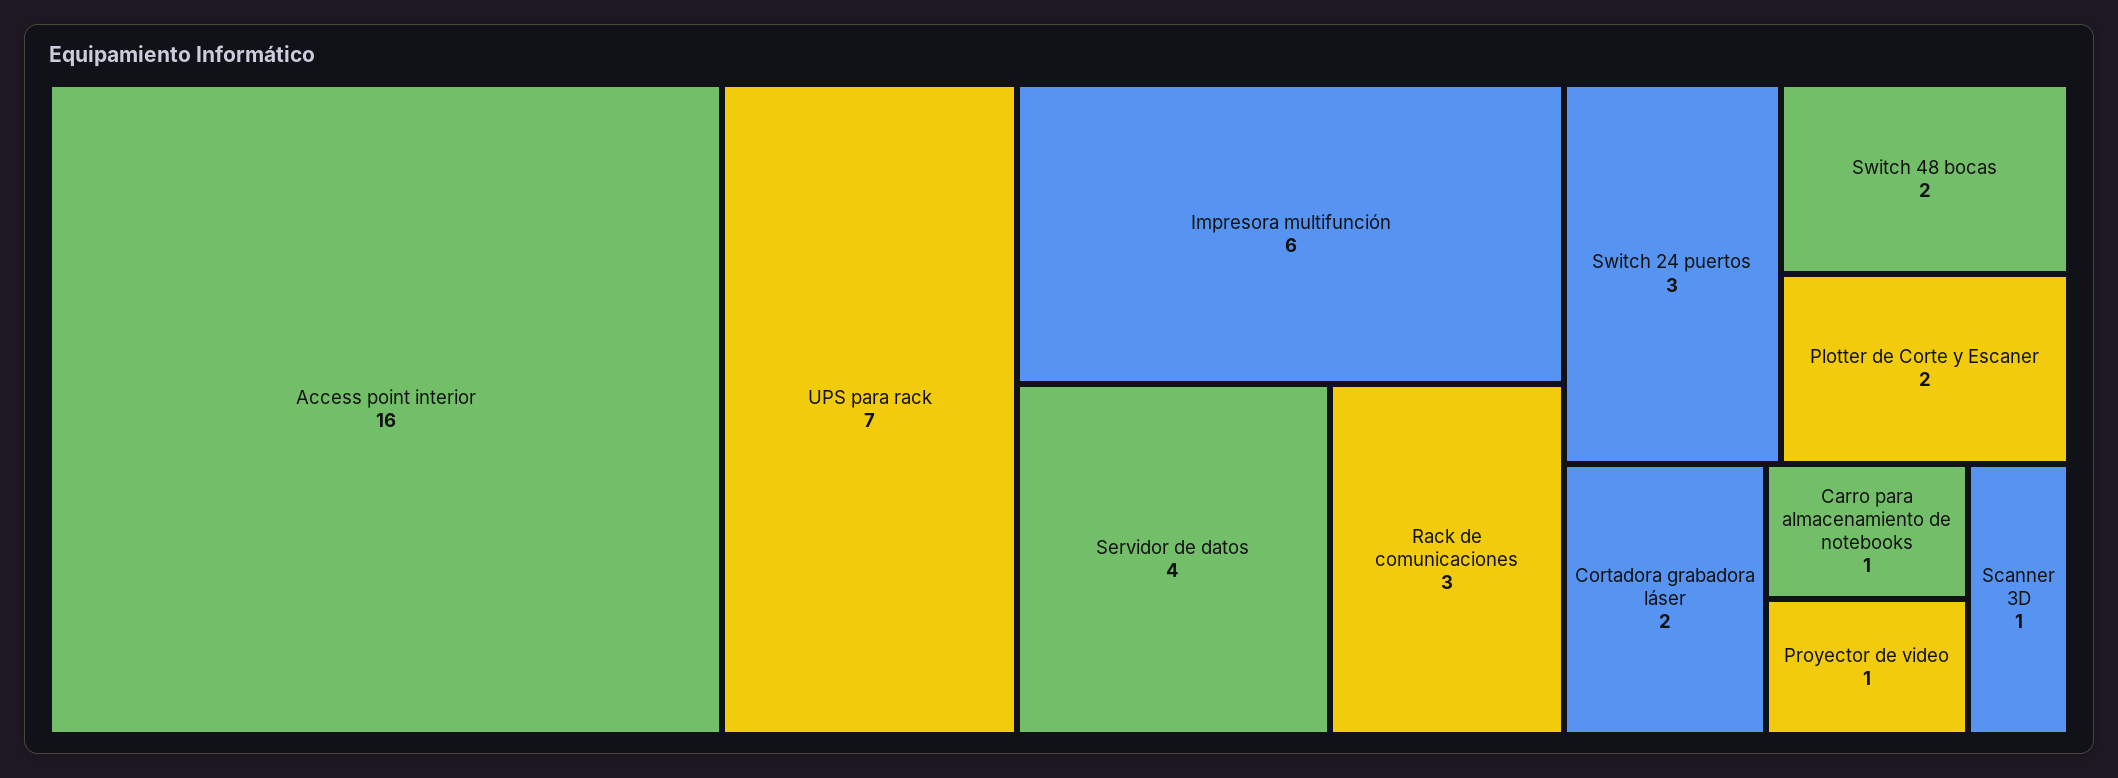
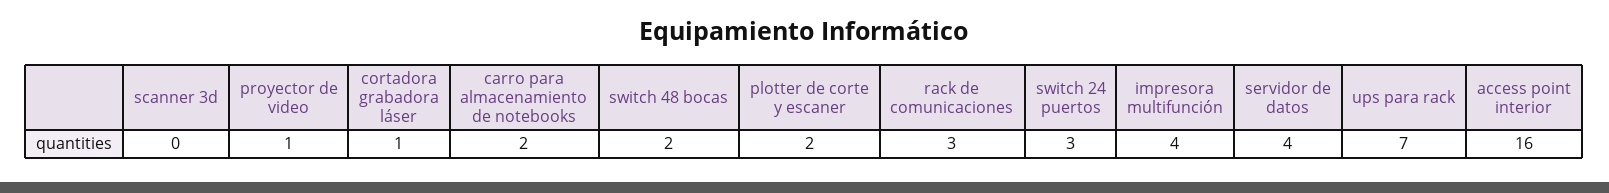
Impresora multifunción: 6 -> 4
Cortadora grabadora láser: 2 -> 1
Carro para almacenamiento de notebooks: 1 -> 2
Scanner 3D: 1 -> 0

